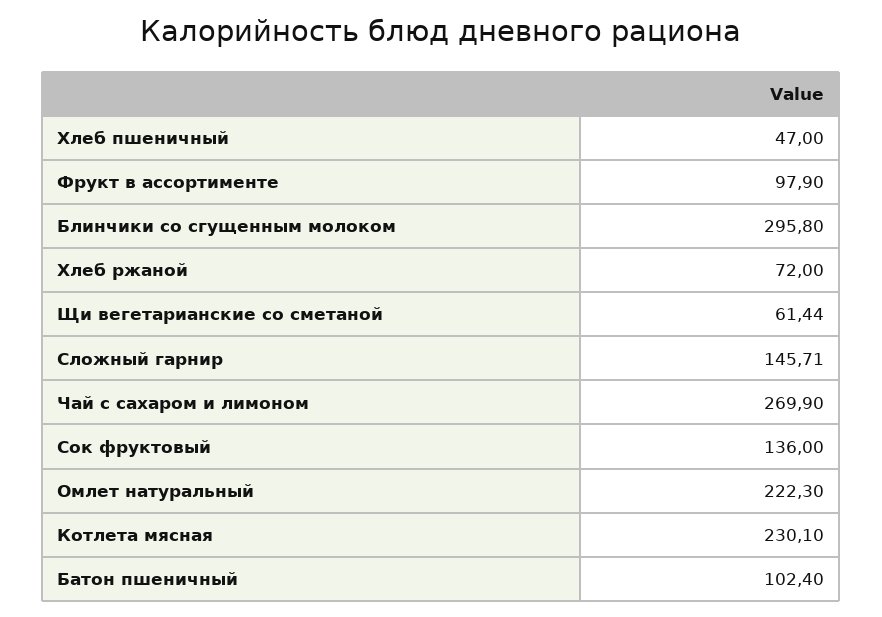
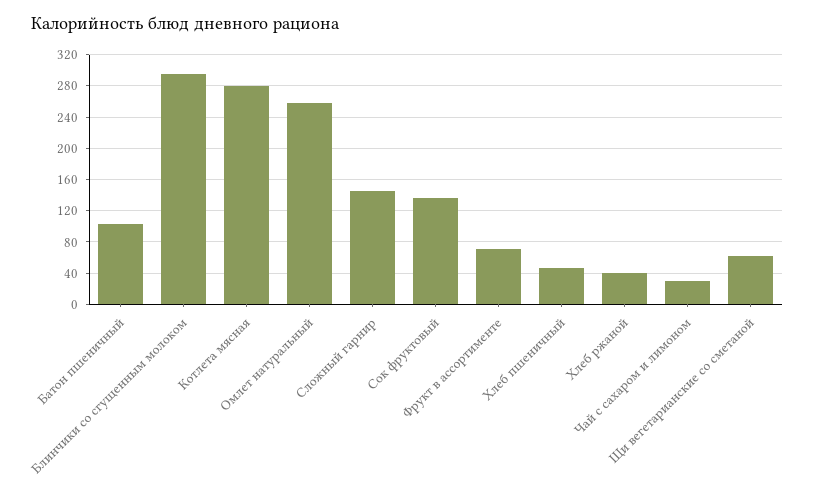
Фрукт в ассортименте: 97.9 -> 70
Хлеб ржаной: 72 -> 40
Чай с сахаром и лимоном: 269.9 -> 30
Омлет натуральный: 222.3 -> 260
Котлета мясная: 230.1 -> 280

